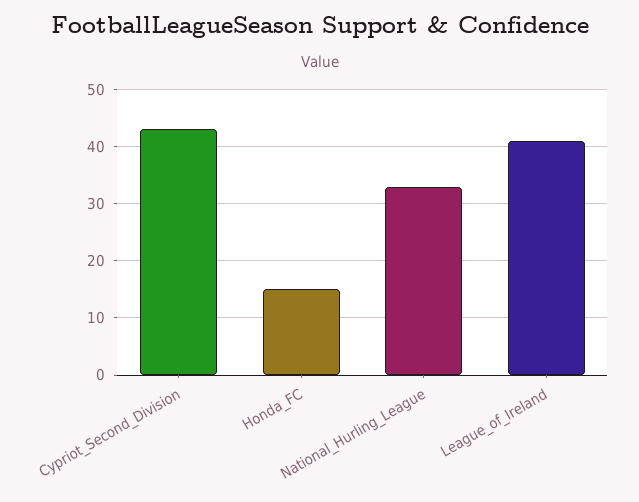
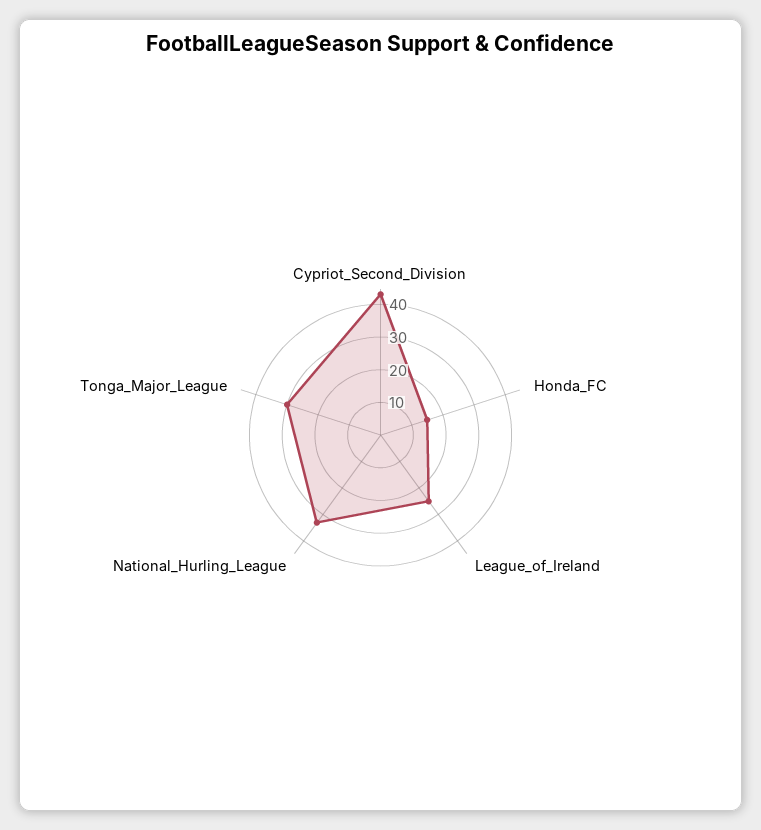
League_of_Ireland: 40 -> 25
Tonga_Major_League: none -> 30

